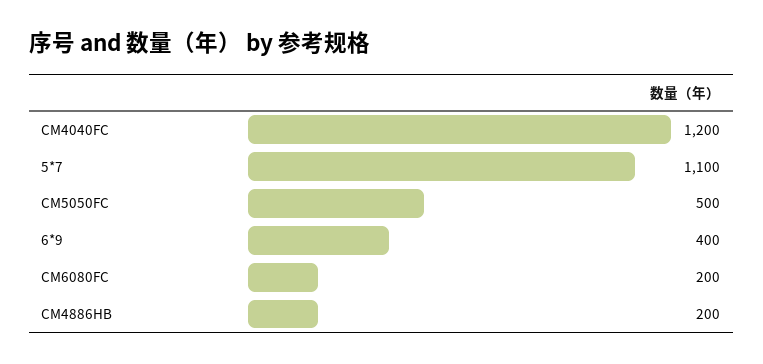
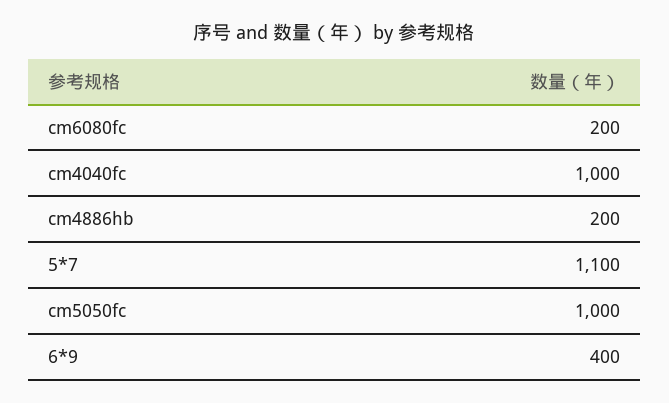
CM4040FC: 1200 -> 1000
CM5050FC: 500 -> 1000

